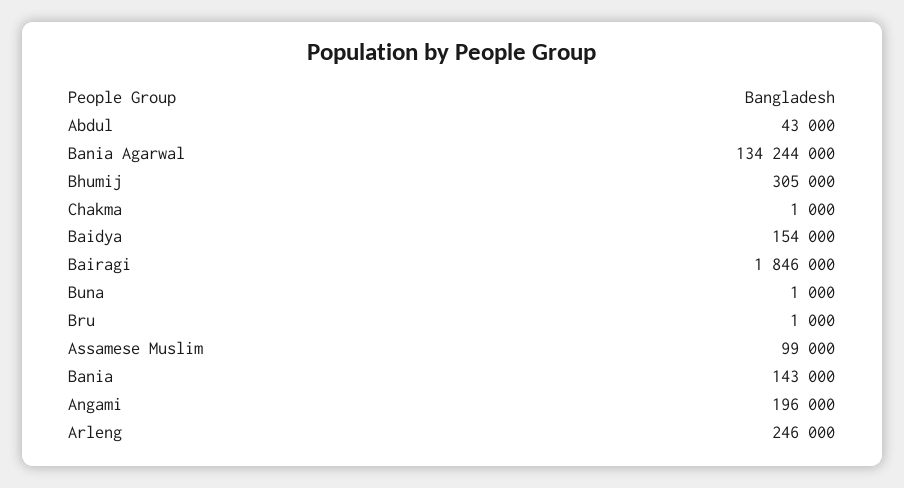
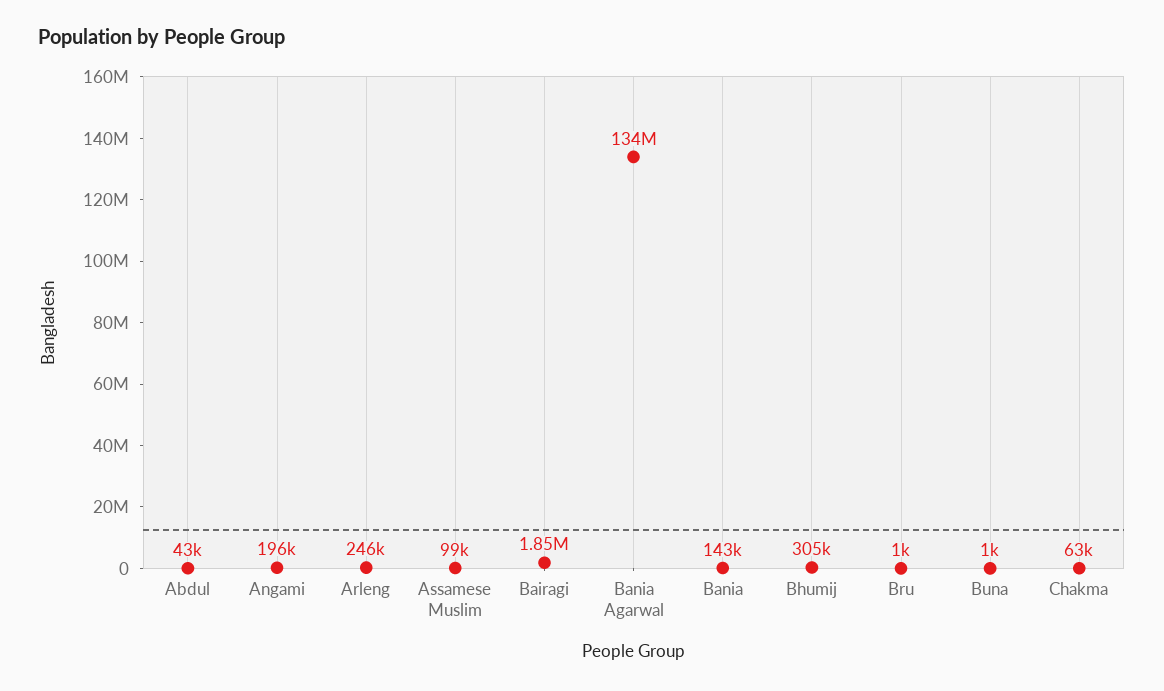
Chakma: 1000 -> 63000
Baidya: 154000 -> none

